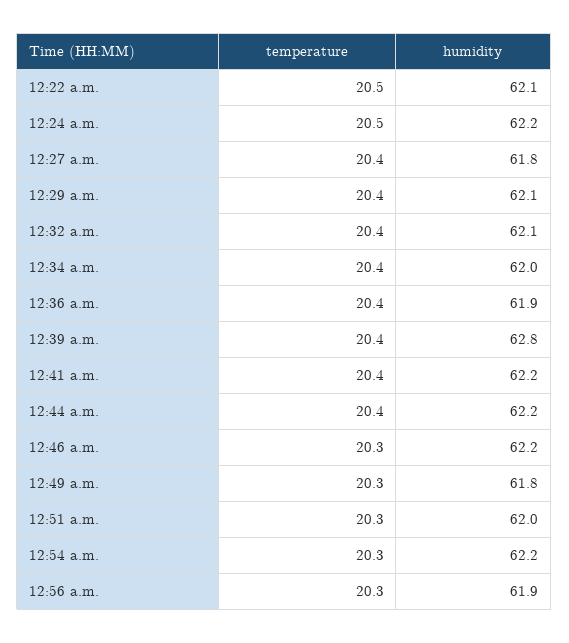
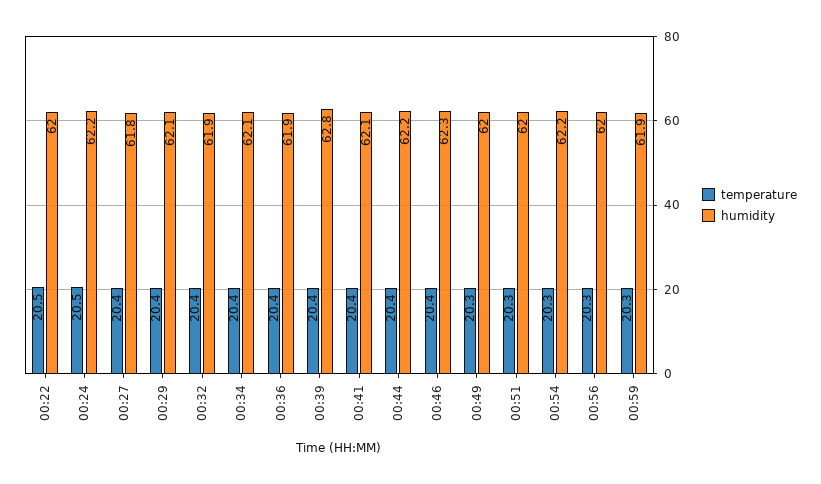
humidity, 12:22 a.m.: 62.1 -> 62
humidity, 12:32 a.m.: 62.1 -> 61.9
humidity, 12:34 a.m.: 62 -> 62.1
humidity, 12:41 a.m.: 62.2 -> 62.1
temperature, 12:46 a.m.: 20.3 -> 20.4
humidity, 12:46 a.m.: 62.2 -> 62.3
humidity, 12:49 a.m.: 61.8 -> 62
humidity, 12:56 a.m.: 61.9 -> 62
temperature, 00:59: none -> 20.3
humidity, 00:59: none -> 61.9

